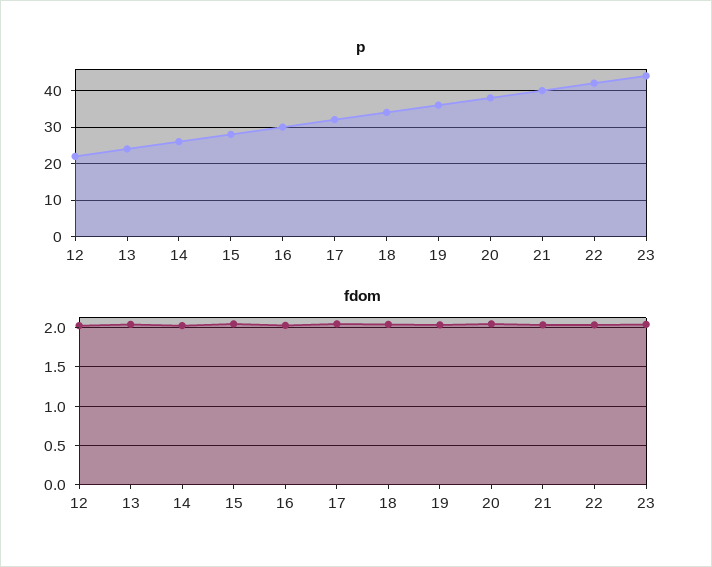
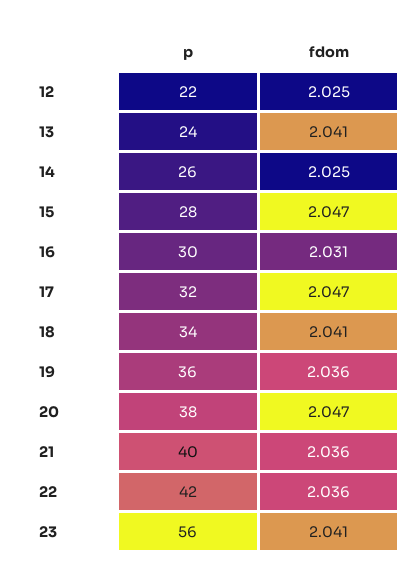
p, 23: 45 -> 56

